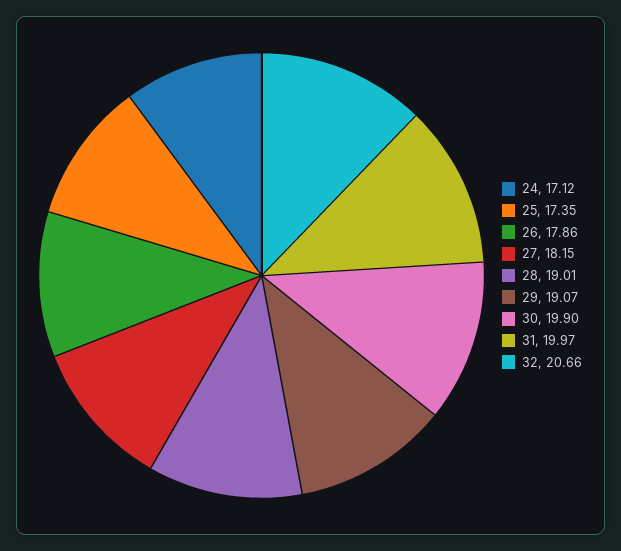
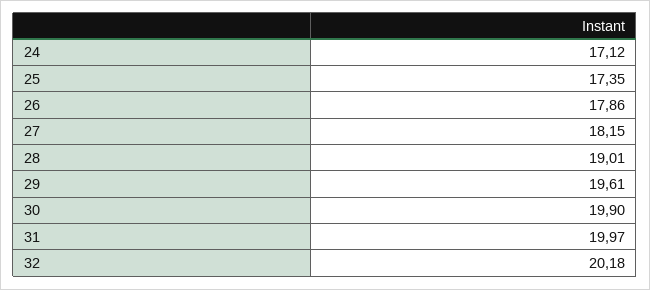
29: 19.07 -> 19.61
32: 20.66 -> 20.18

